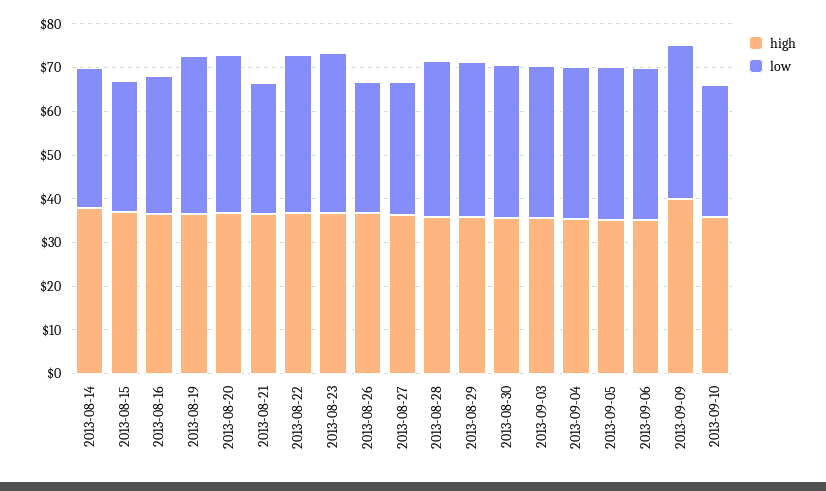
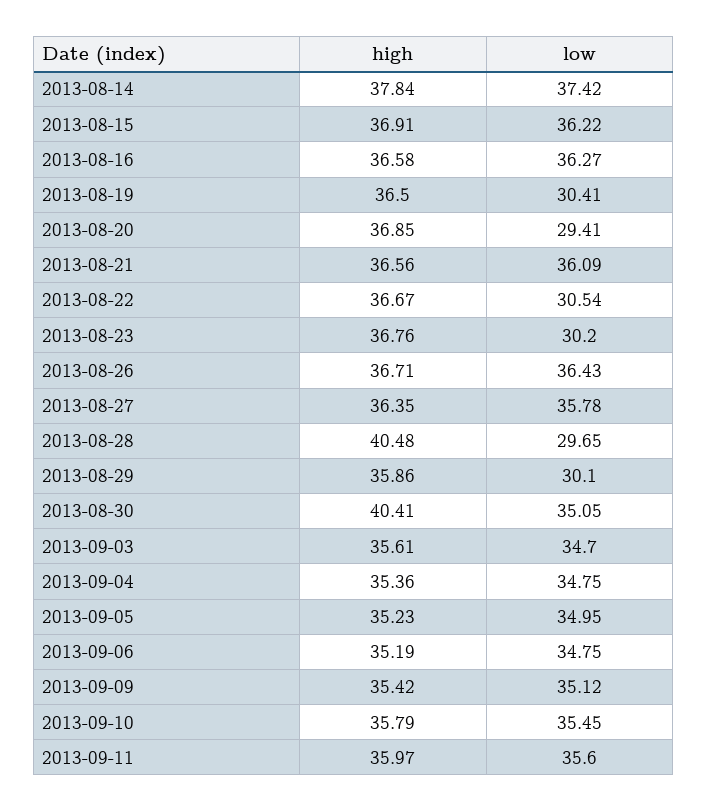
low, 2013-08-14: 32 -> 37.42
low, 2013-08-15: 30 -> 36.22
low, 2013-08-16: 32 -> 36.27
low, 2013-08-19: 36 -> 30.41
low, 2013-08-20: 36 -> 29.41
low, 2013-08-21: 30 -> 36.09
low, 2013-08-22: 36 -> 30.54
low, 2013-08-23: 36 -> 30.2
low, 2013-08-26: 30 -> 36.43
low, 2013-08-27: 30 -> 35.78
high, 2013-08-28: 36 -> 40.48
low, 2013-08-28: 36 -> 29.65
low, 2013-08-29: 36 -> 30.1
high, 2013-08-30: 36 -> 40.41
high, 2013-09-09: 40 -> 35.42
low, 2013-09-10: 30 -> 35.45
high, 2013-09-11: none -> 35.97
low, 2013-09-11: none -> 35.6

